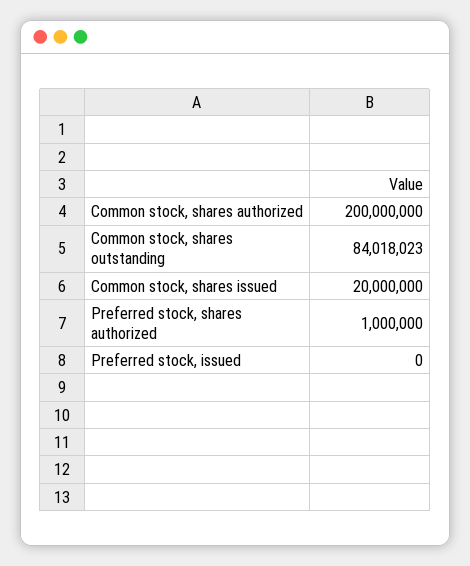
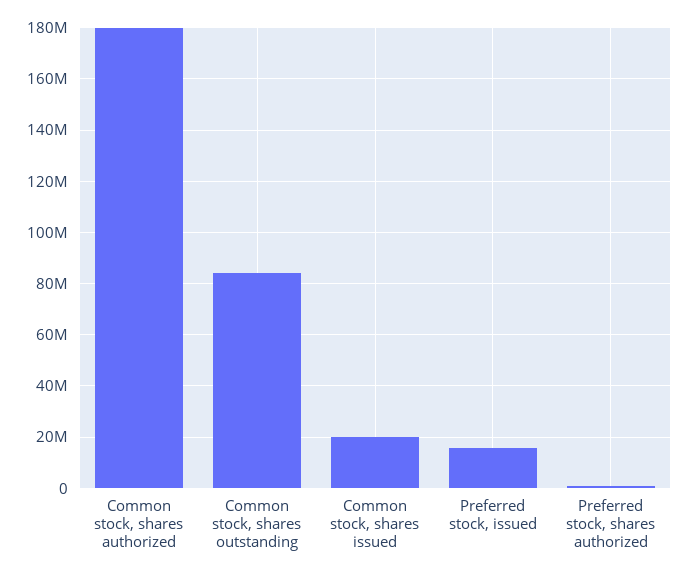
Common stock, shares authorized: 200000000 -> 180000000
Preferred stock, issued: 0 -> 15000000

